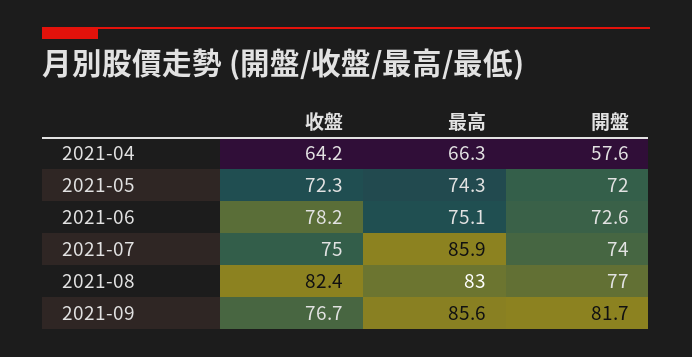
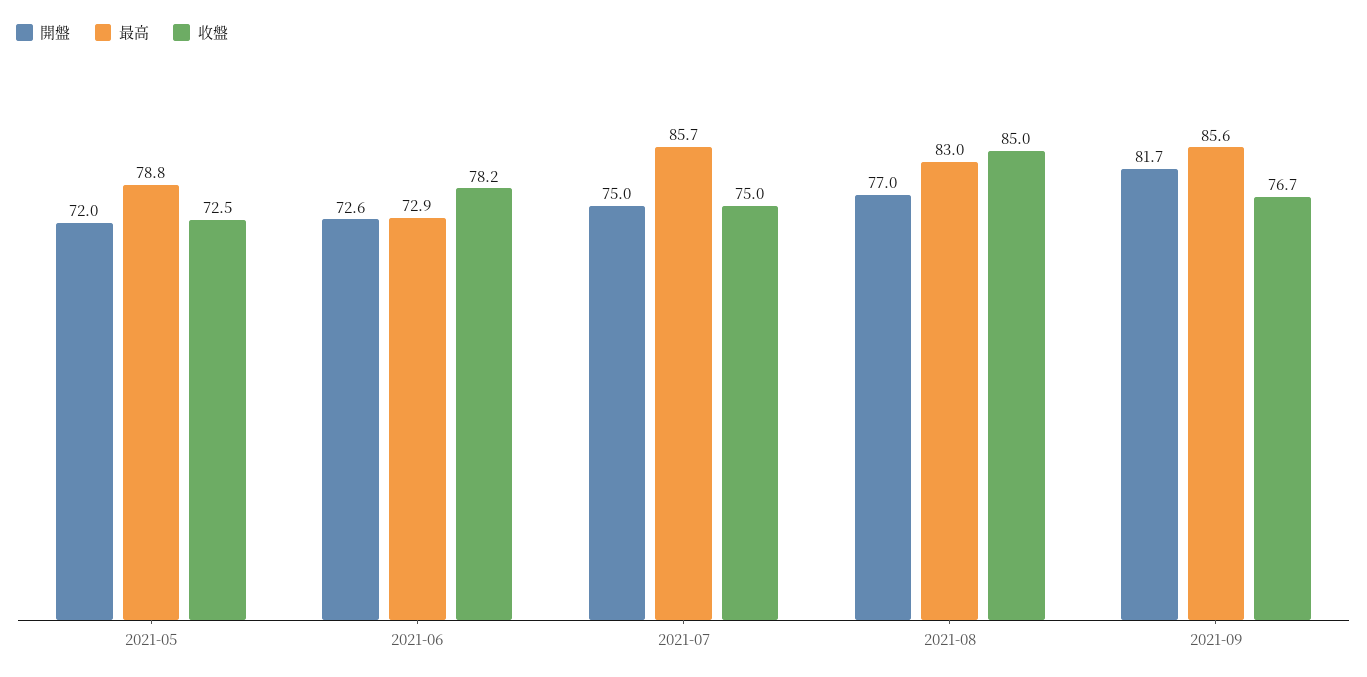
收盤, 2021-04: 64.2 -> none
最高, 2021-04: 66.3 -> none
開盤, 2021-04: 57.6 -> none
收盤, 2021-05: 72.3 -> 72.5
最高, 2021-05: 74.3 -> 78.8
最高, 2021-06: 75.1 -> 72.9
最高, 2021-07: 85.9 -> 85.7
開盤, 2021-07: 74 -> 75
收盤, 2021-08: 82.4 -> 85

